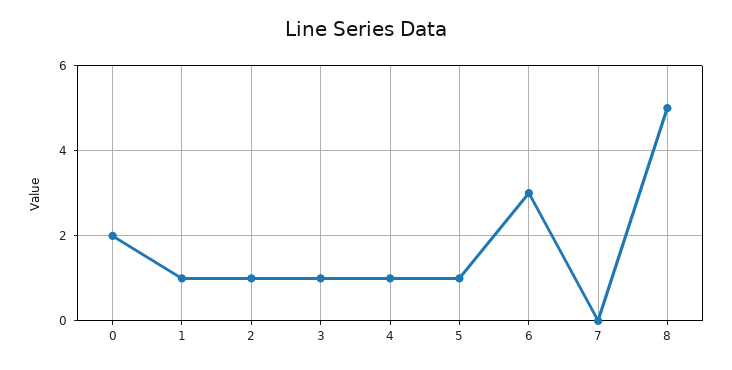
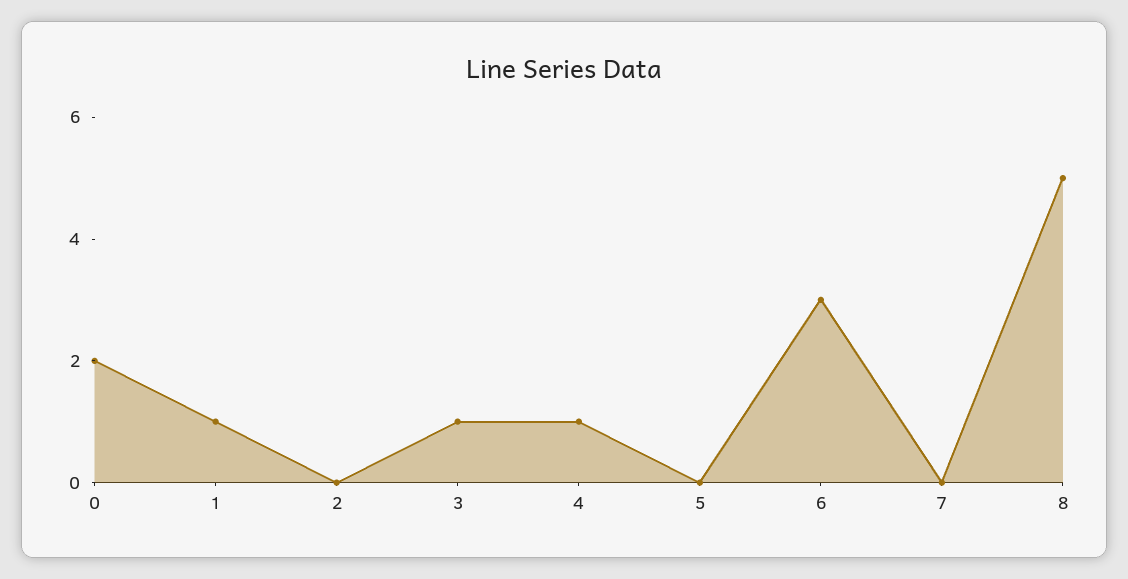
2: 1 -> 0
5: 1 -> 0

